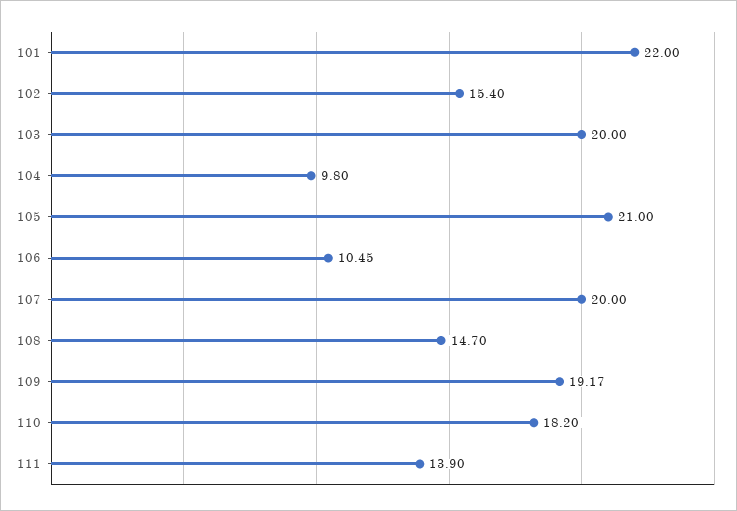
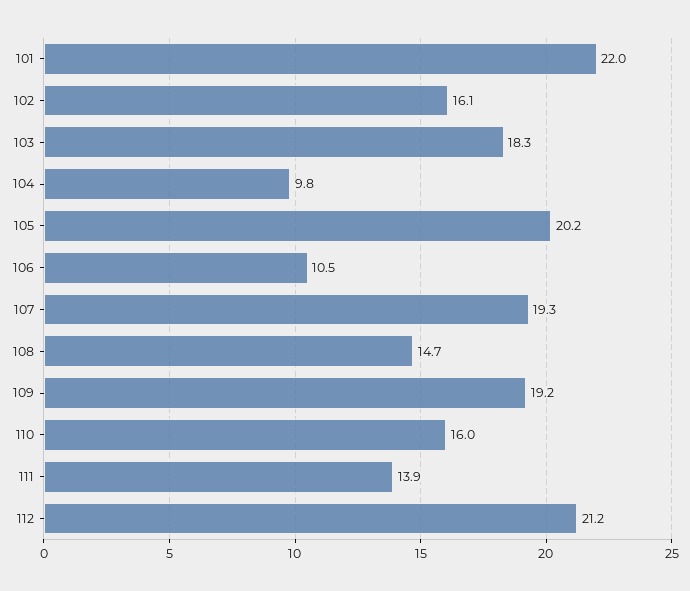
102: 15.4 -> 16.1
103: 20 -> 18.3
105: 21 -> 20.2
107: 20 -> 19.3
110: 18.2 -> 16
112: none -> 21.2

